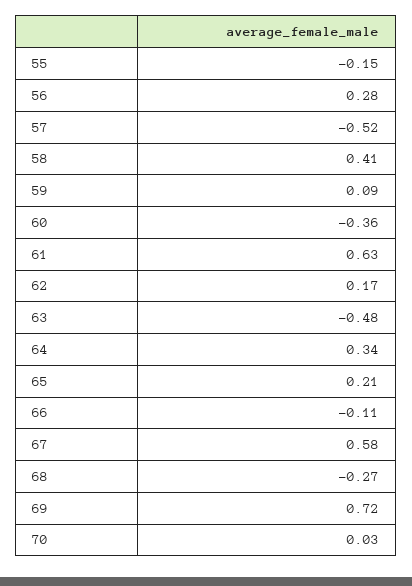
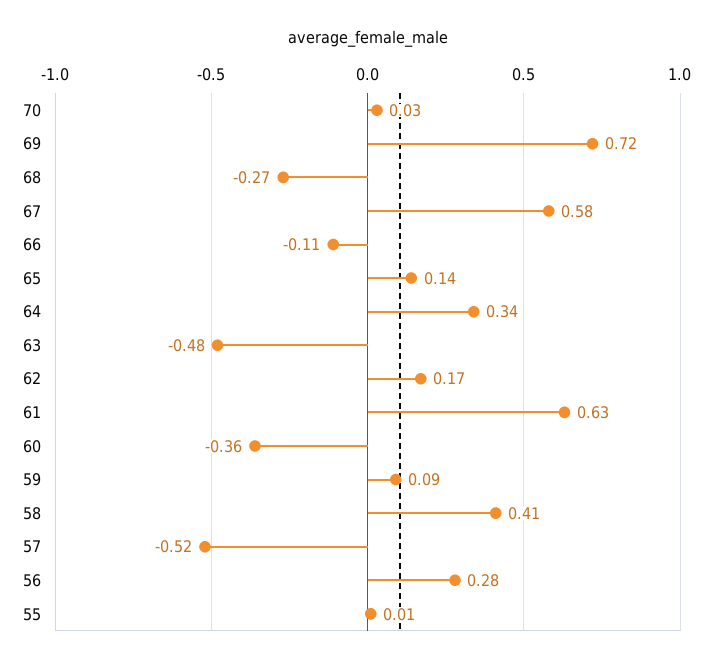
55: -0.15 -> 0.01
65: 0.21 -> 0.14

